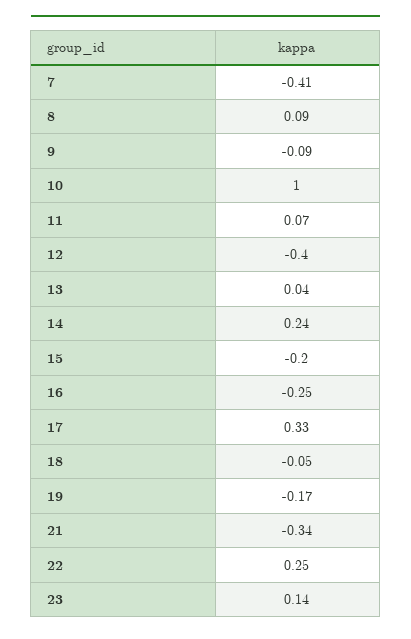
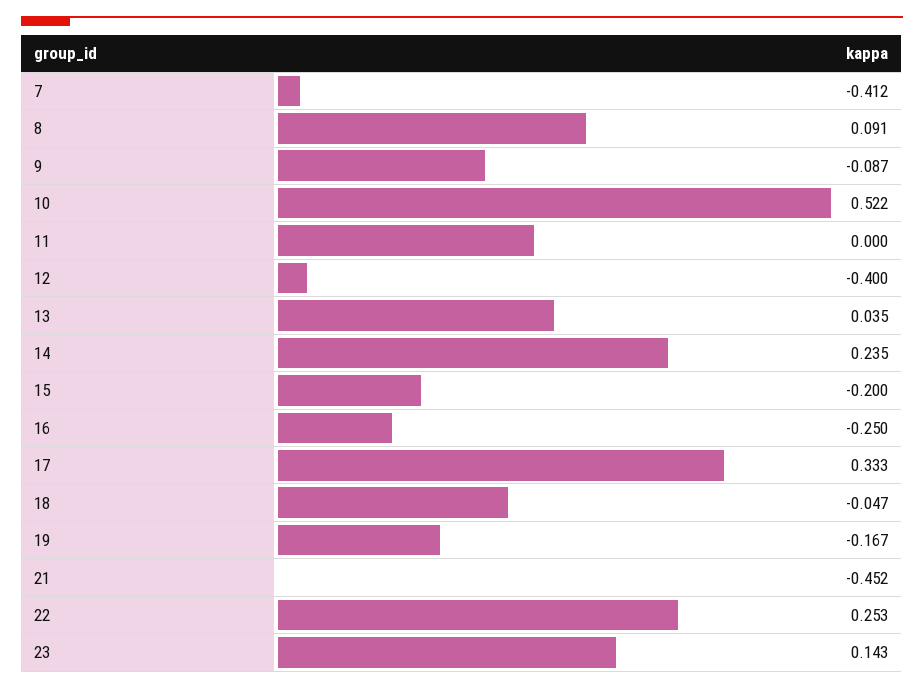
10: 1 -> 0.522
11: 0.07 -> 0
21: -0.34 -> -0.452

